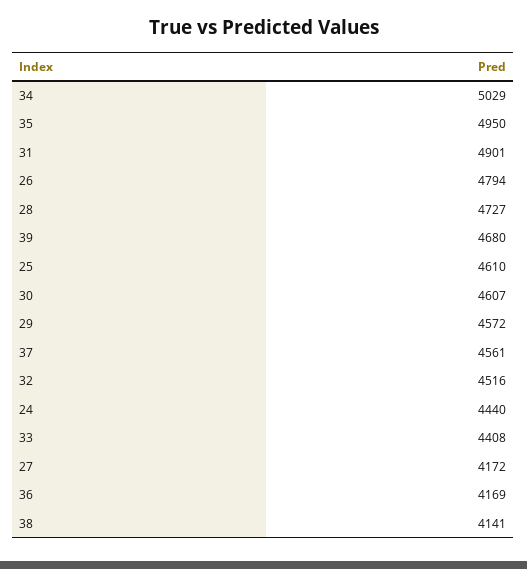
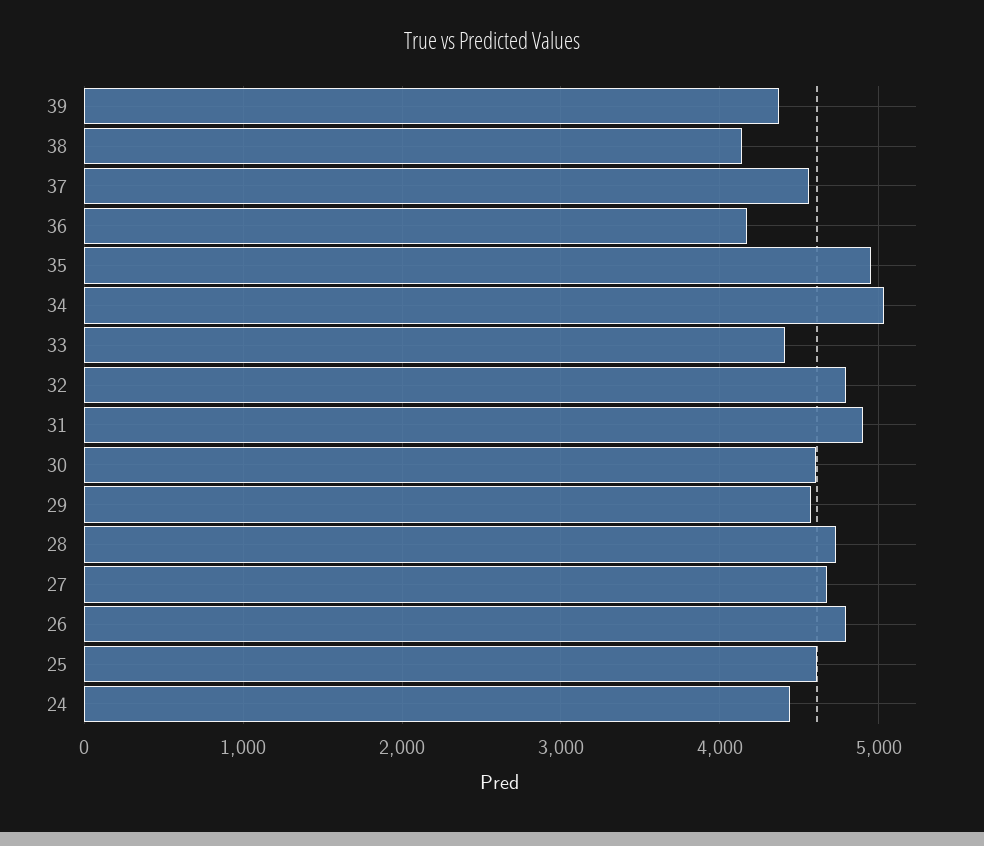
39: 4680 -> 4400
32: 4516 -> 4800
27: 4172 -> 4700

